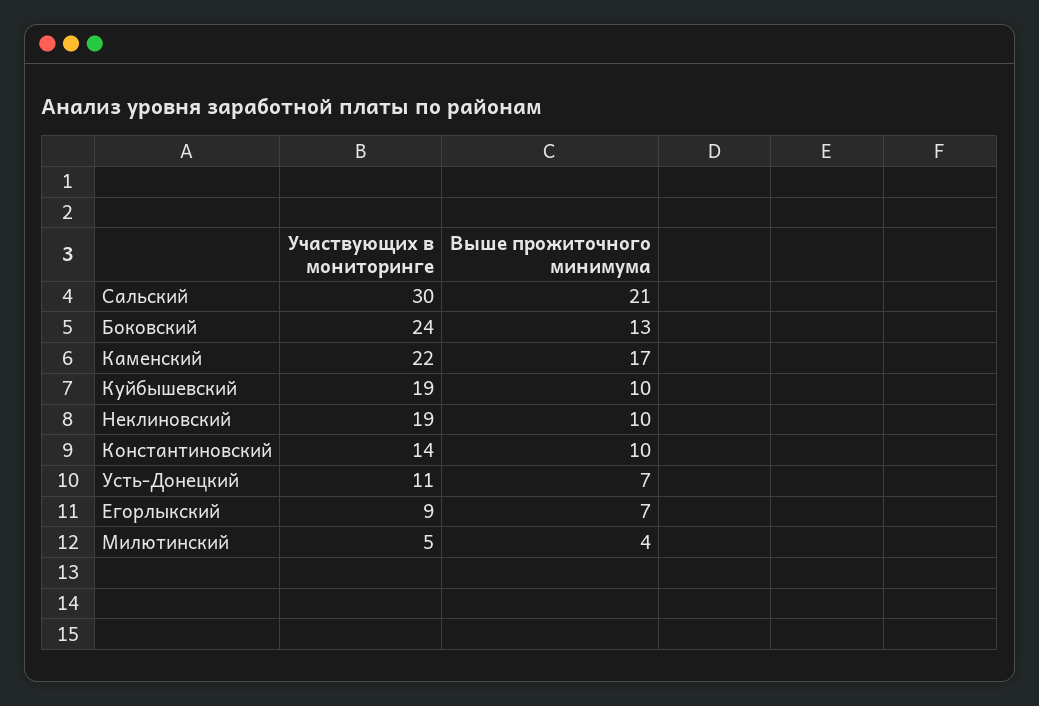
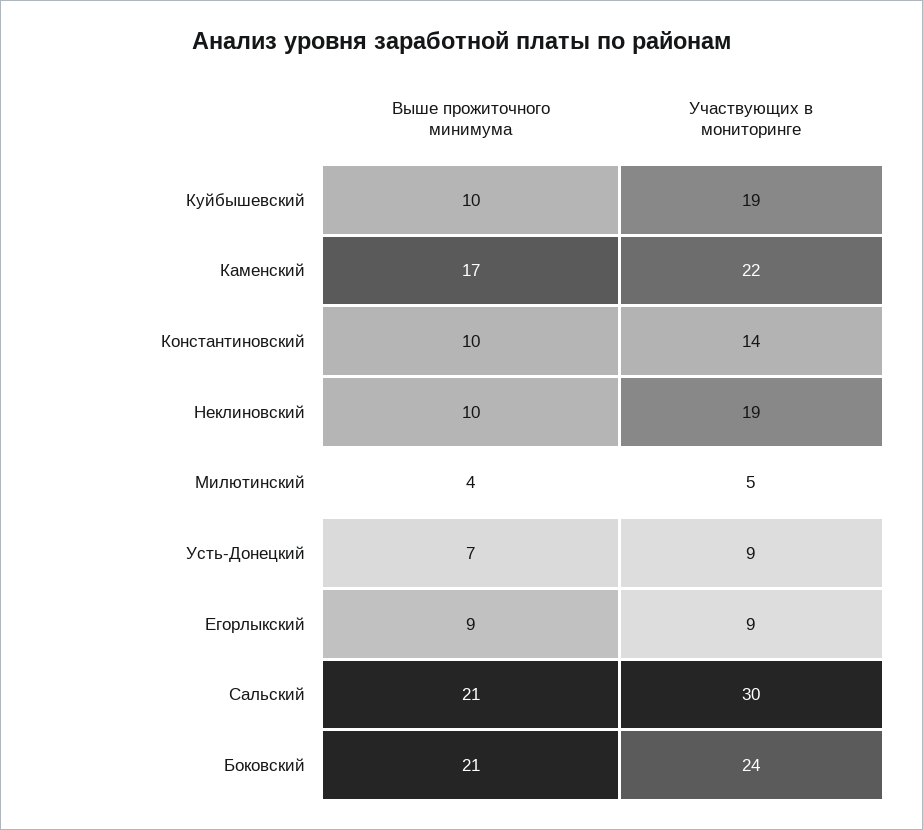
Выше прожиточного минимума, Боковский: 13 -> 21
Участвующих в мониторинге, Усть-Донецкий: 11 -> 9
Выше прожиточного минимума, Егорлыкский: 7 -> 9

